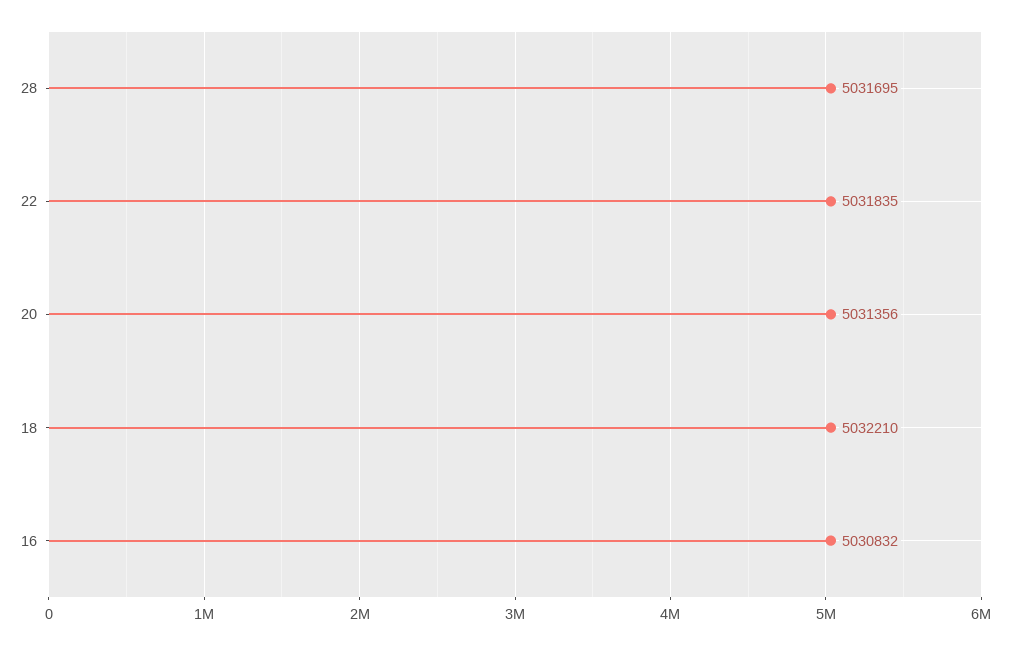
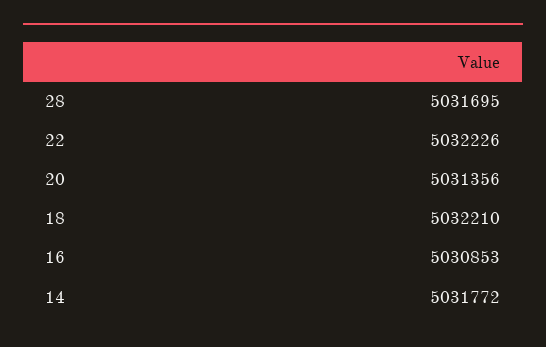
22: 5031835 -> 5032226
16: 5030832 -> 5030853
14: none -> 5031772

